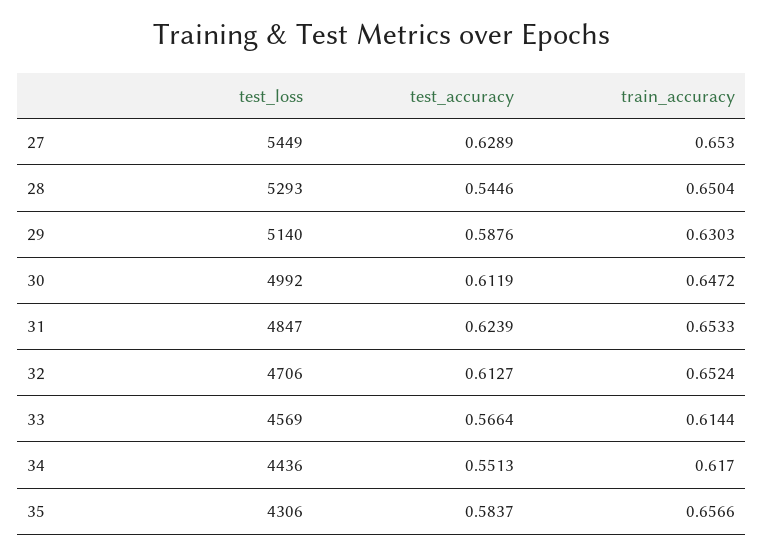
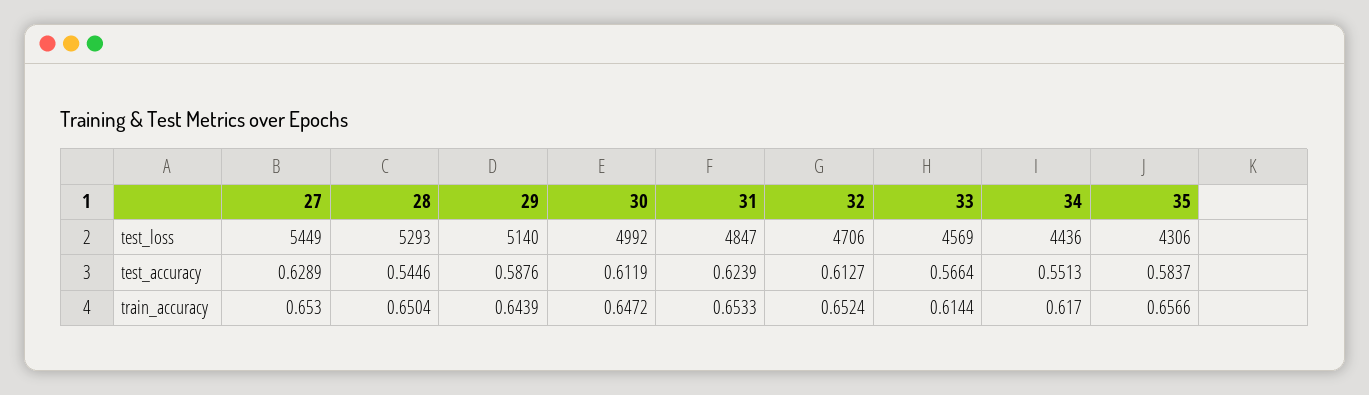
train_accuracy, 29: 0.6303 -> 0.6439

